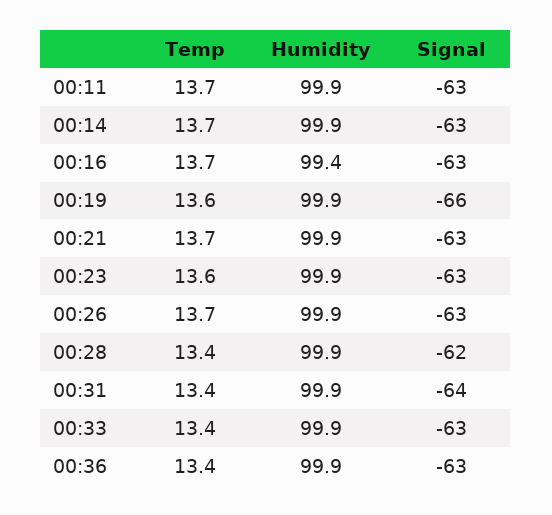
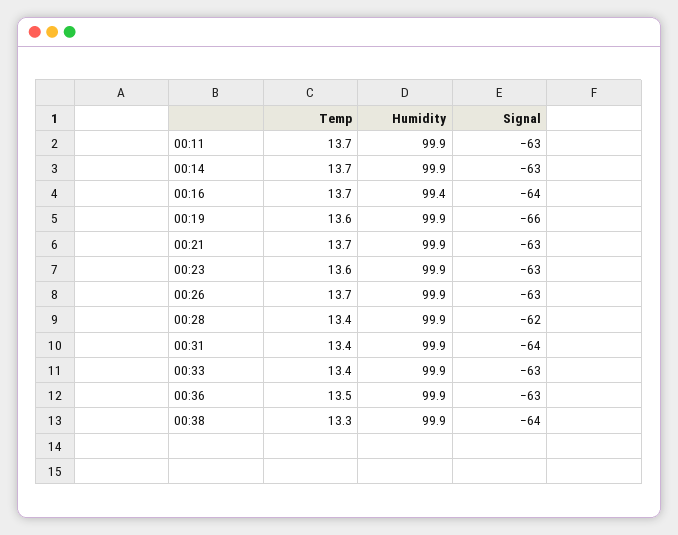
Signal, 00:16: -63 -> -64
Temp, 00:36: 13.4 -> 13.5
Temp, 00:38: none -> 13.3
Humidity, 00:38: none -> 99.9
Signal, 00:38: none -> -64

